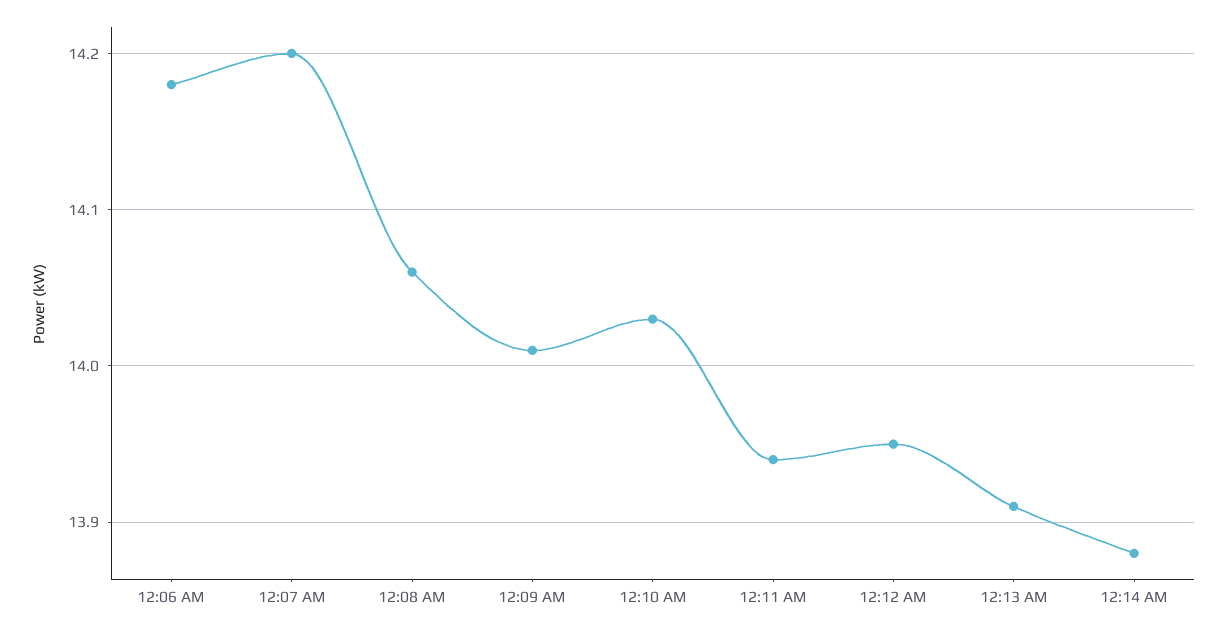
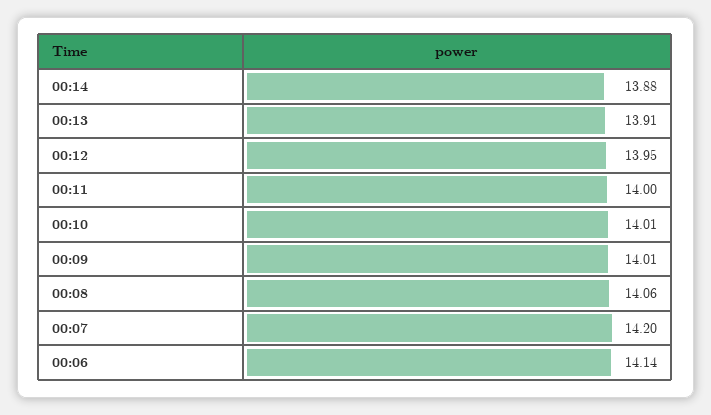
12:06 AM: 14.18 -> 14.14
12:10 AM: 14.03 -> 14.01
12:11 AM: 13.94 -> 14

